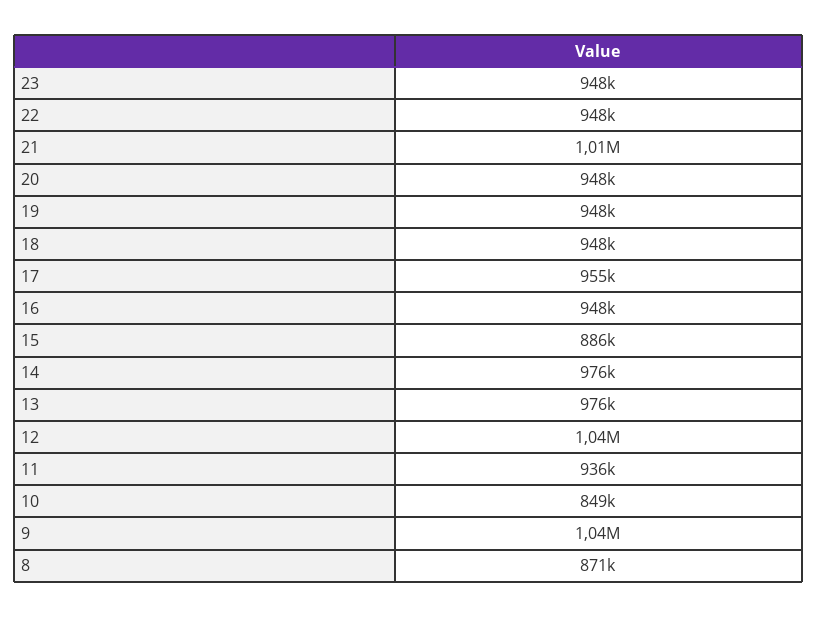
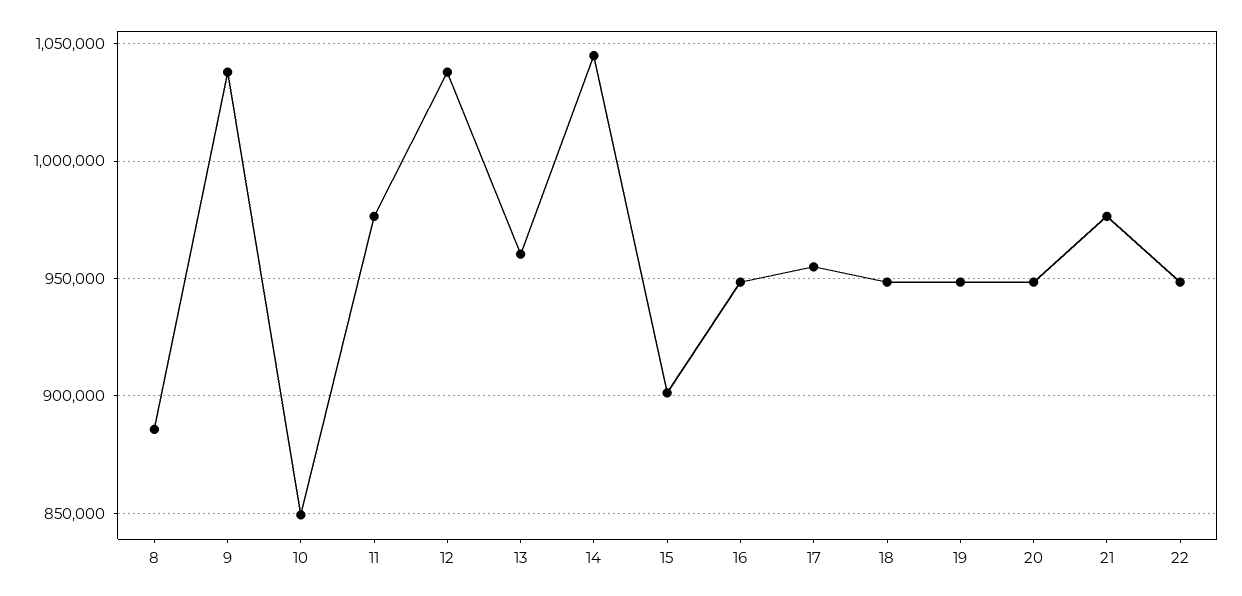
23: 948000 -> none
21: 1010000 -> 975000
15: 886000 -> 900000
14: 976000 -> 1045000
13: 976000 -> 960000
11: 936000 -> 975000
8: 871000 -> 885000

